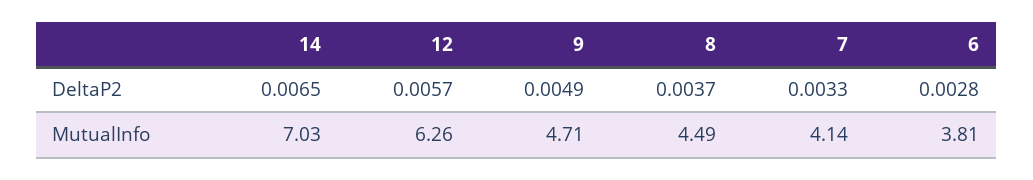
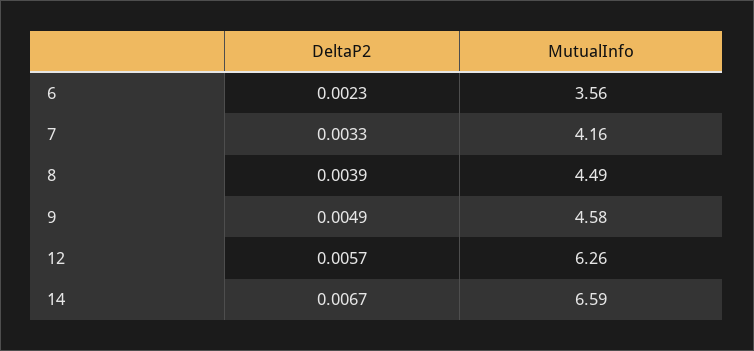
14, DeltaP2: 0.0065 -> 0.0067
8, DeltaP2: 0.0037 -> 0.0039
6, DeltaP2: 0.0028 -> 0.0023
14, MutualInfo: 7.03 -> 6.59
9, MutualInfo: 4.71 -> 4.58
7, MutualInfo: 4.14 -> 4.16
6, MutualInfo: 3.81 -> 3.56

